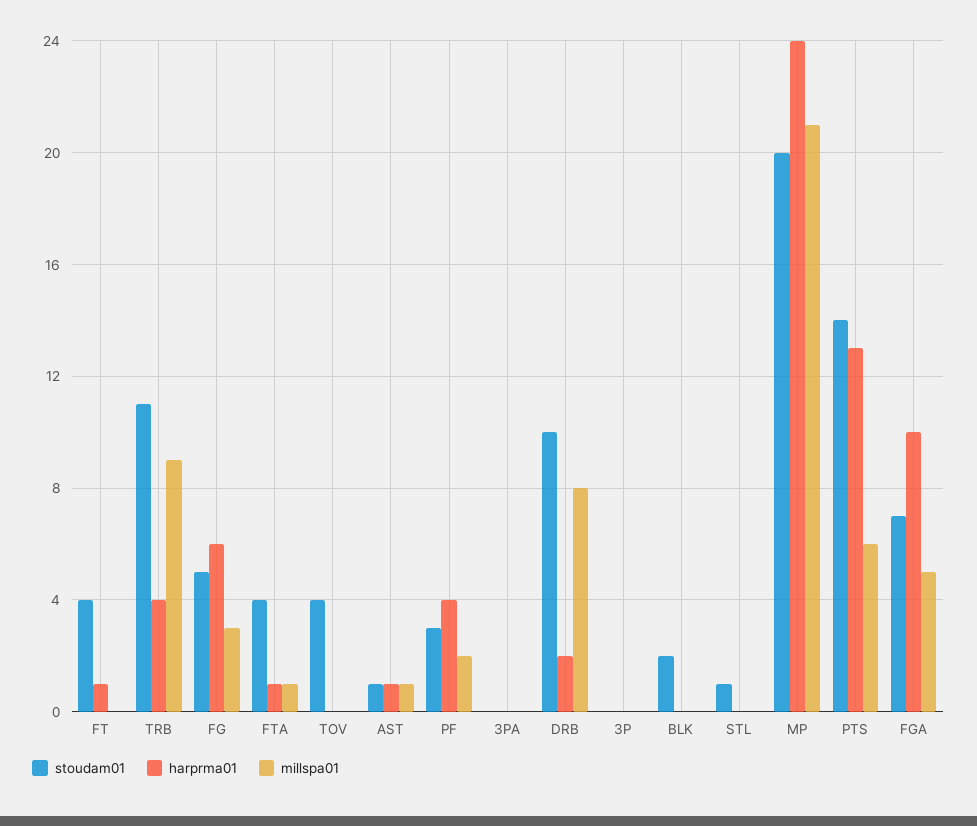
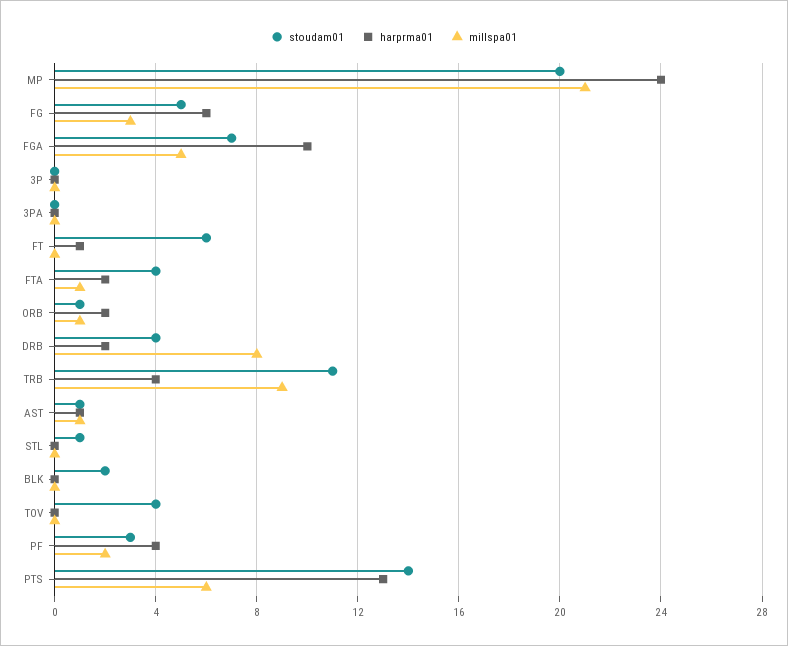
stoudam01, FT: 4 -> 6
harprma01, FTA: 1 -> 2
stoudam01, DRB: 10 -> 4
stoudam01, ORB: none -> 1
harprma01, ORB: none -> 2
millspa01, ORB: none -> 1

